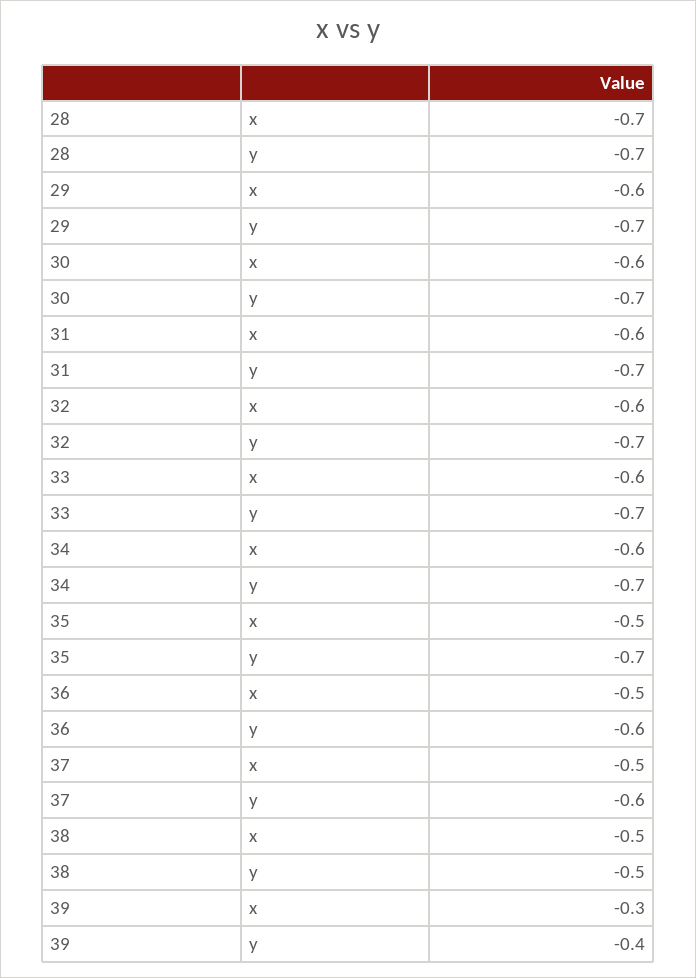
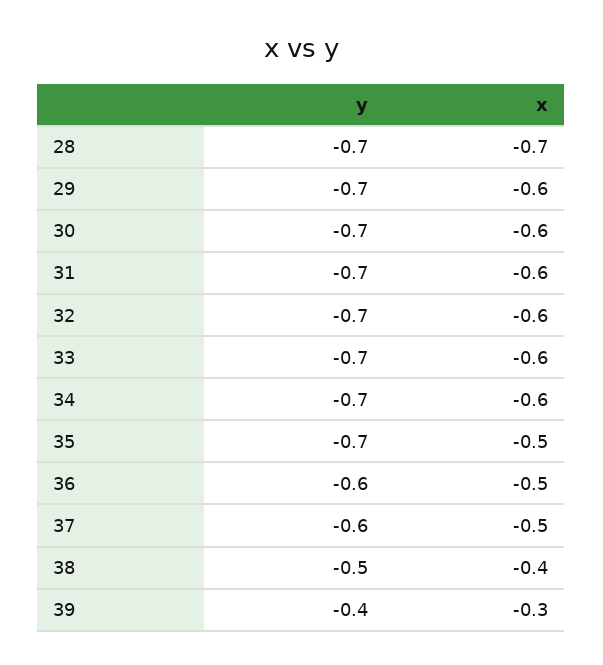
38, x: -0.5 -> -0.4

